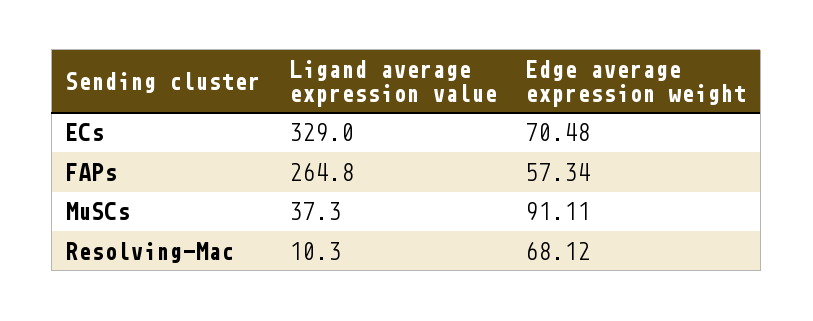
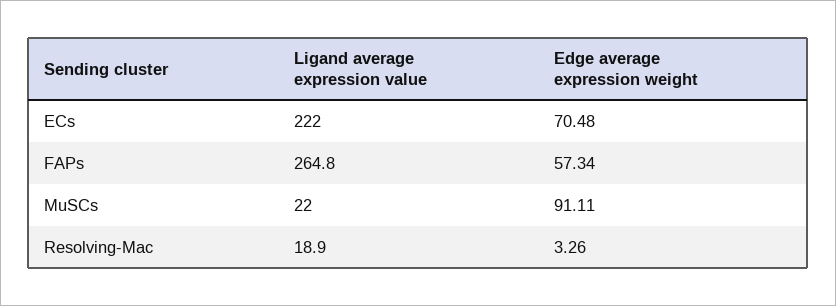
Ligand average expression value, ECs: 329 -> 222
Ligand average expression value, MuSCs: 37.3 -> 22
Ligand average expression value, Resolving-Mac: 10.3 -> 18.9
Edge average expression weight, Resolving-Mac: 68.12 -> 3.26

